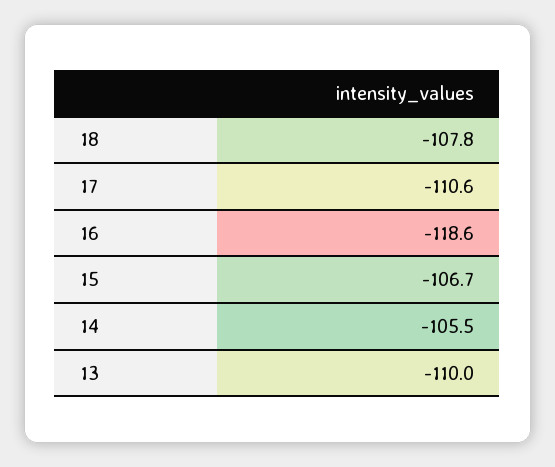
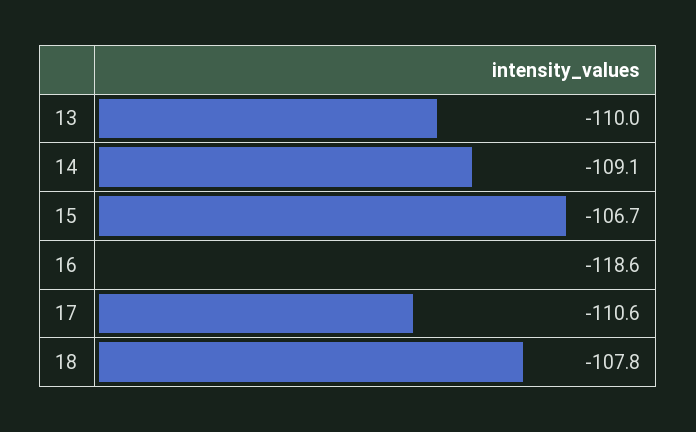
14: -105.5 -> -109.1

